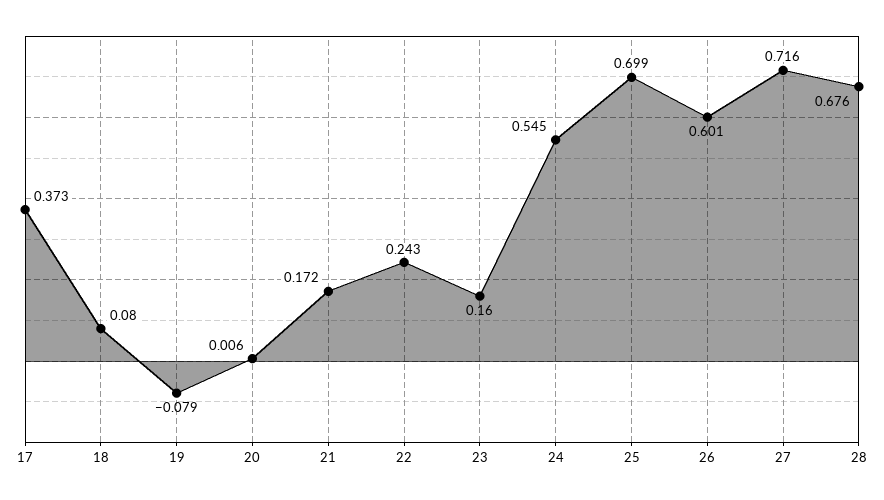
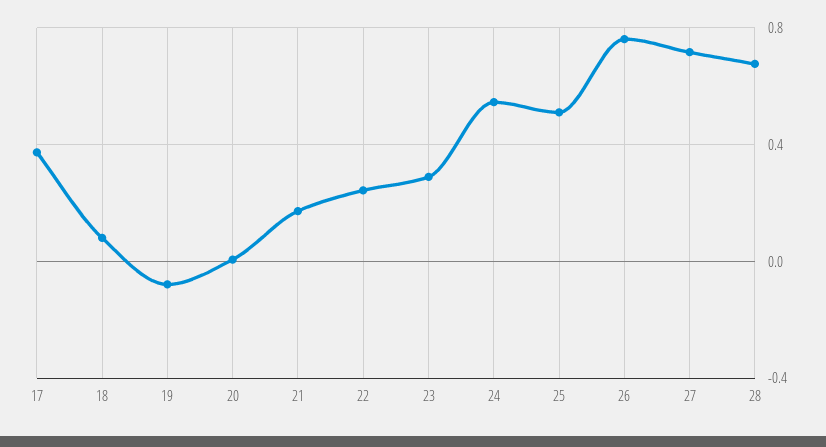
23: 0.16 -> 0.3
25: 0.699 -> 0.5
26: 0.601 -> 0.75

